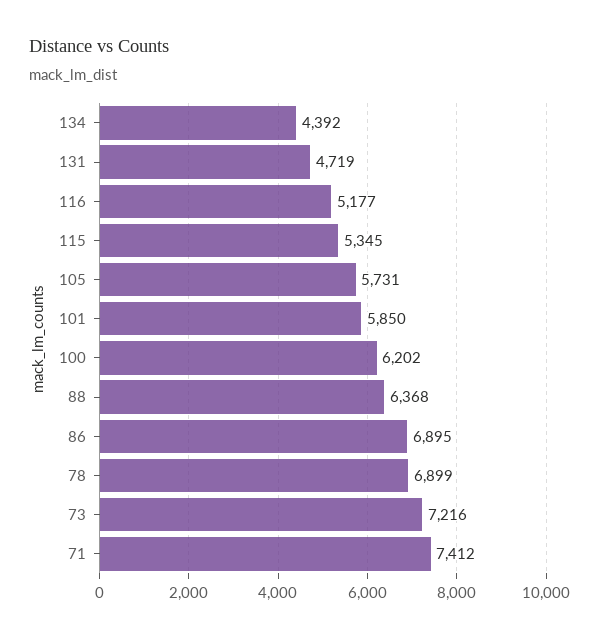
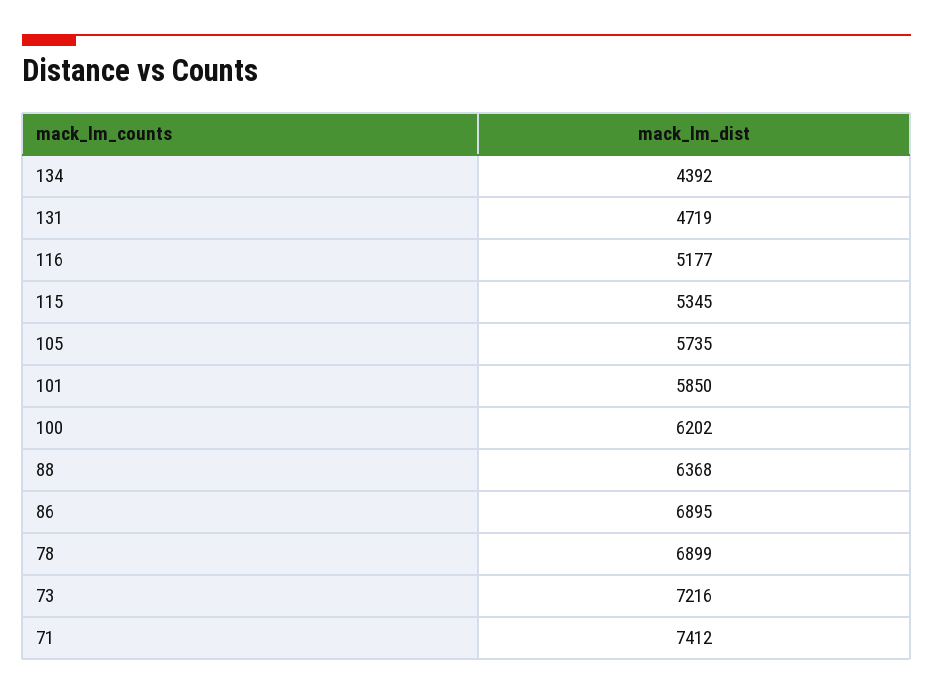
105: 5731 -> 5735

